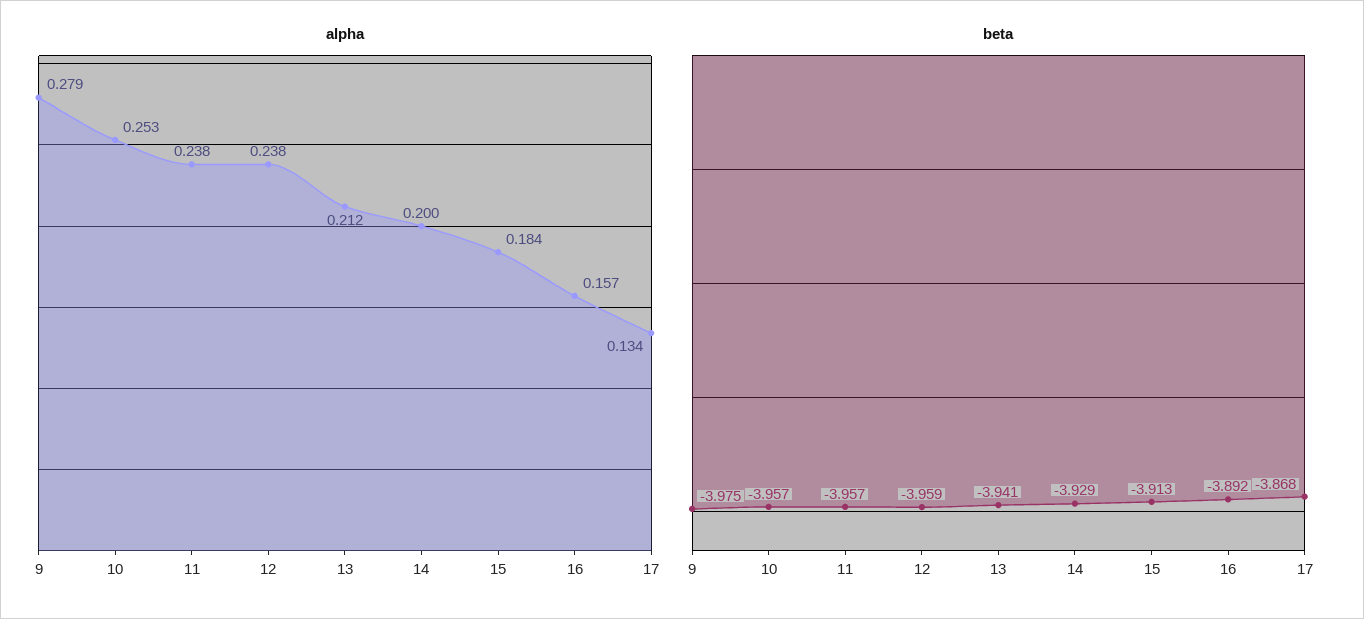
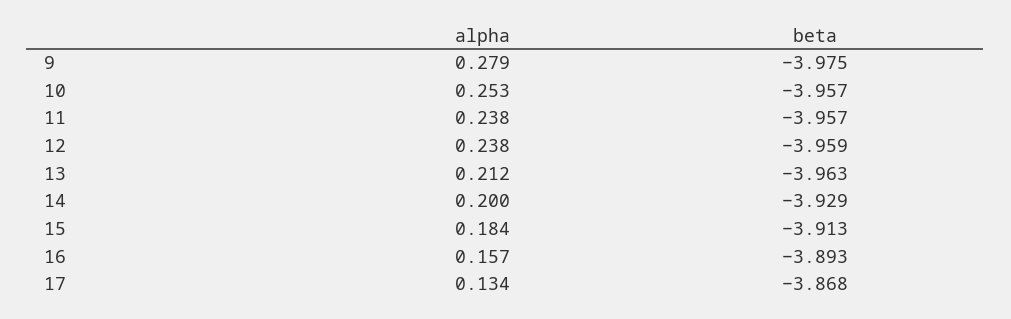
beta, 13: -3.941 -> -3.963
beta, 16: -3.892 -> -3.893

